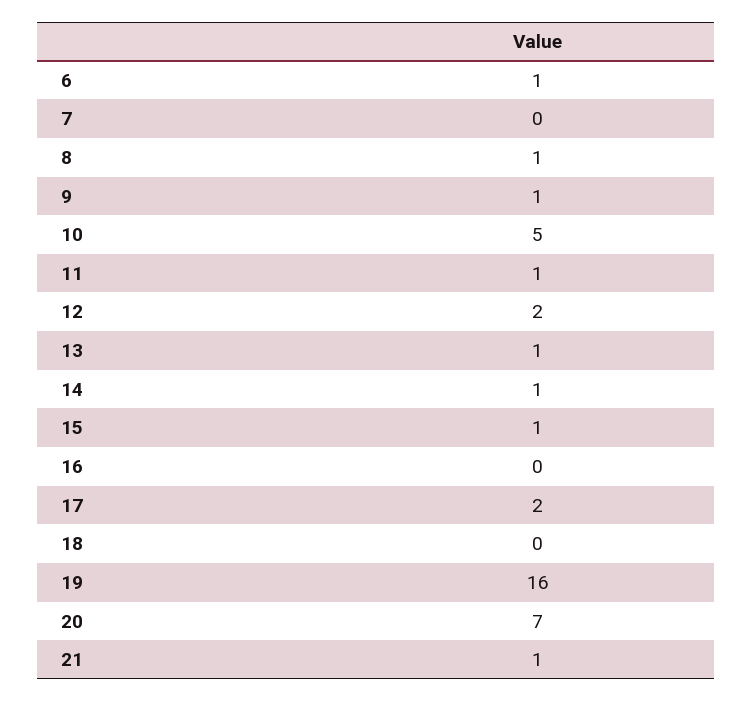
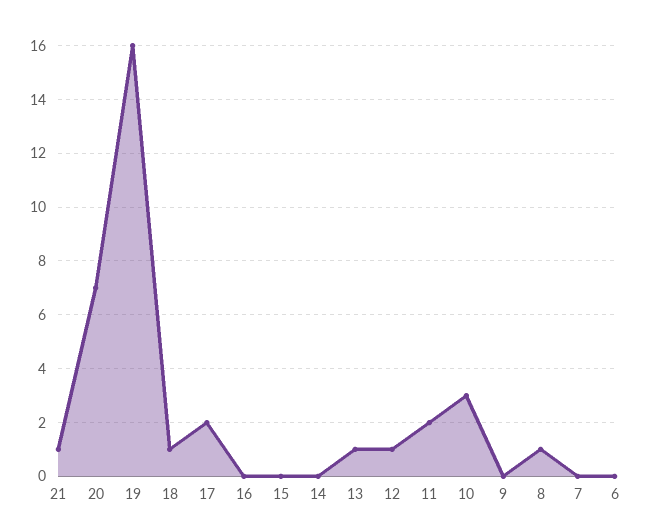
6: 1 -> 0
9: 1 -> 0
10: 5 -> 3
11: 1 -> 2
12: 2 -> 1
14: 1 -> 0
15: 1 -> 0
18: 0 -> 1

